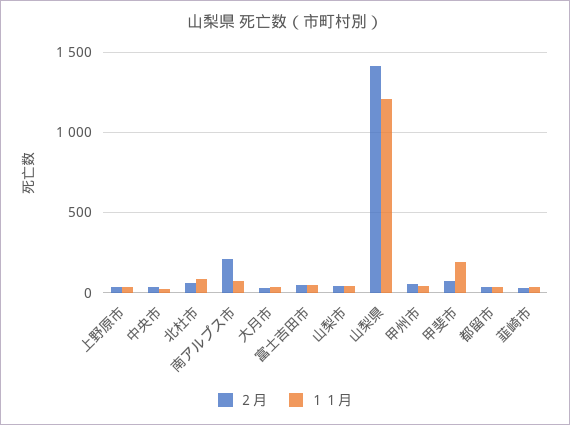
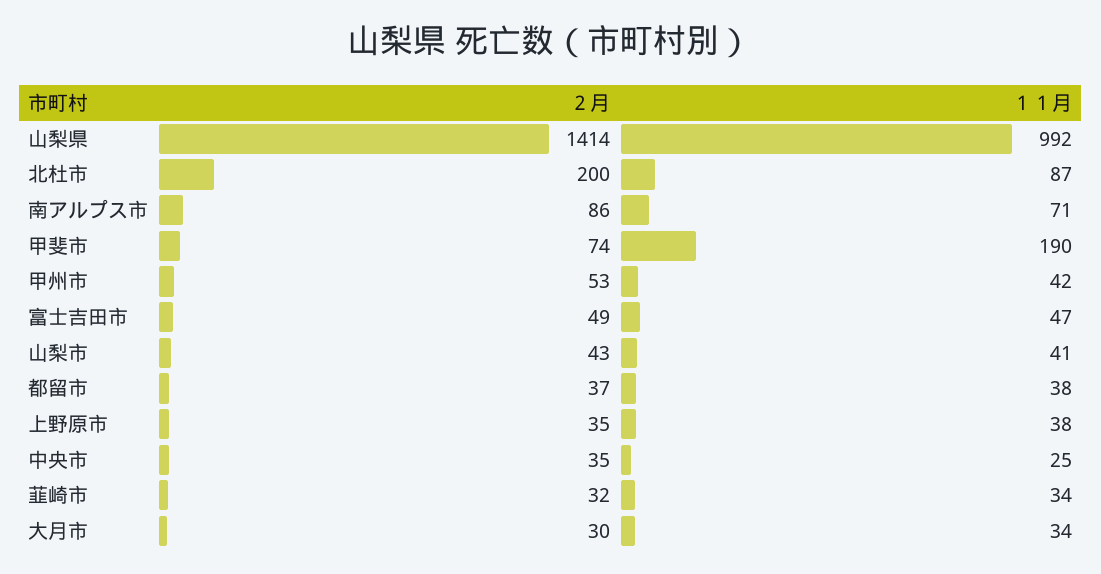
２月, 北杜市: 50 -> 200
２月, 南アルプス市: 200 -> 86
１１月, 山梨県: 1200 -> 992

